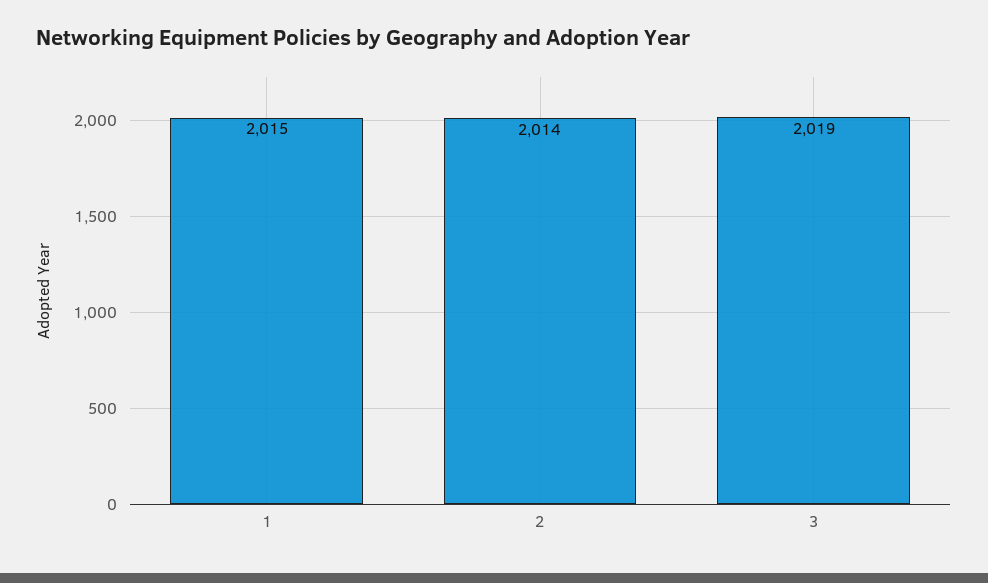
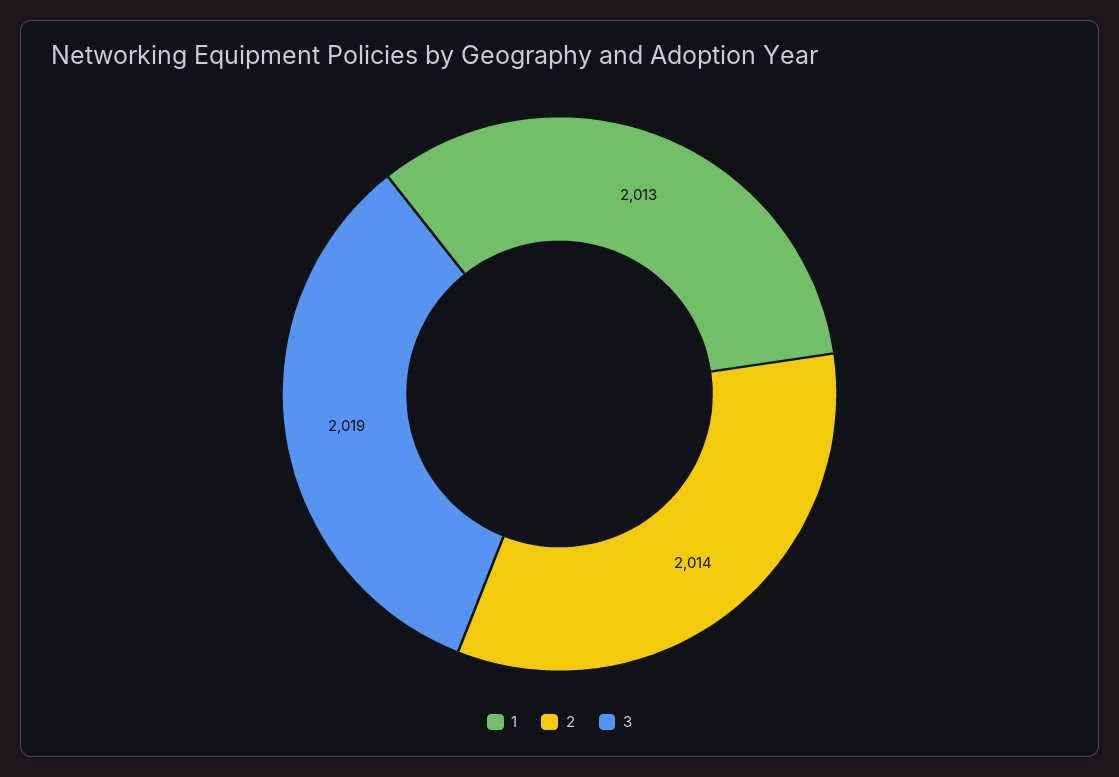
1: 2015 -> 2013

